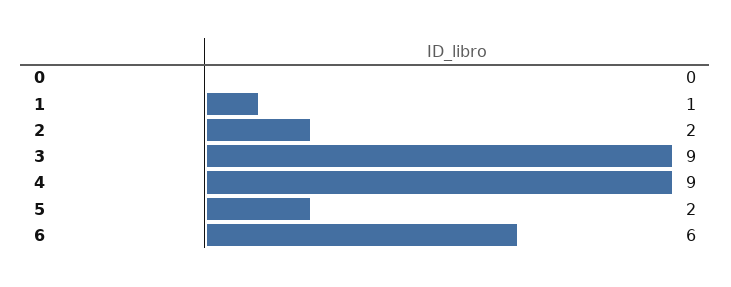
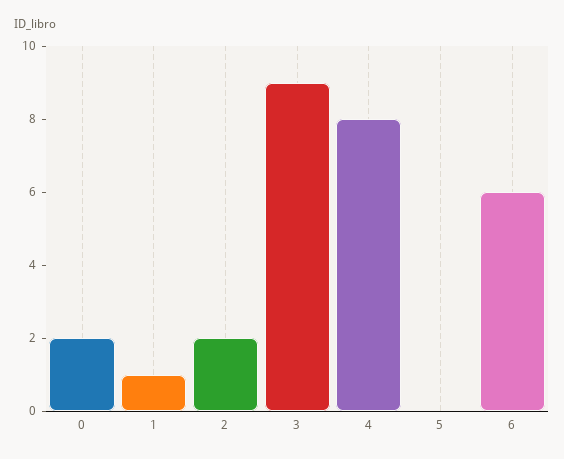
0: 0 -> 2
4: 9 -> 8
5: 2 -> 0

